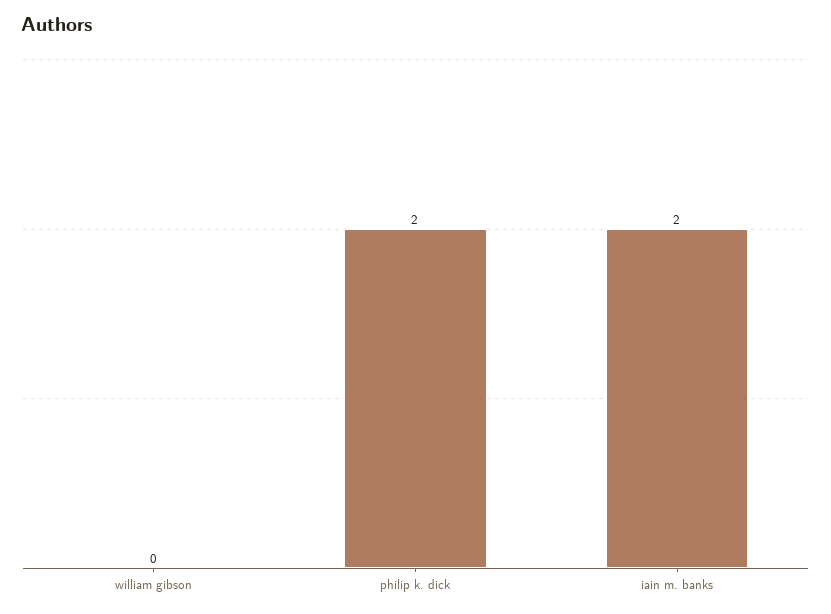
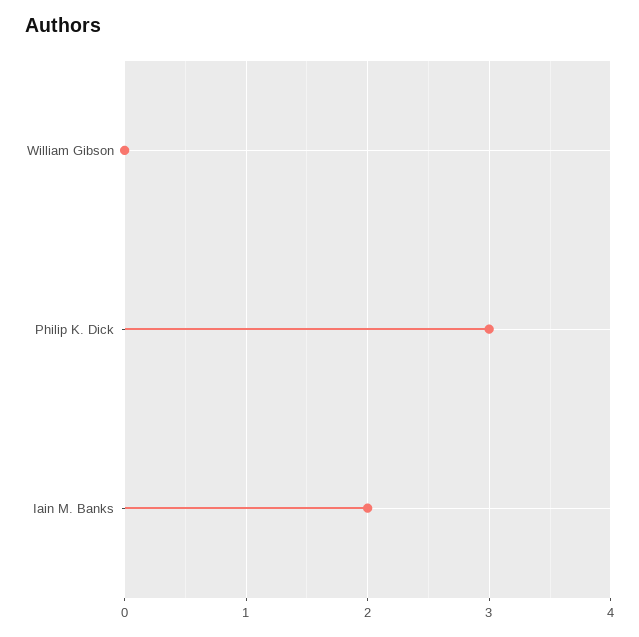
philip k. dick: 2 -> 3

